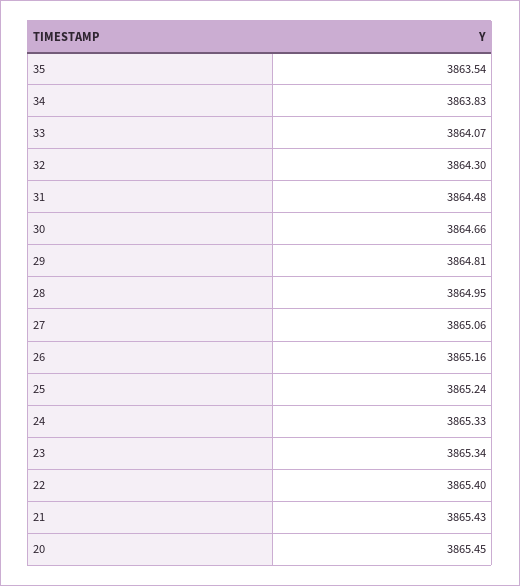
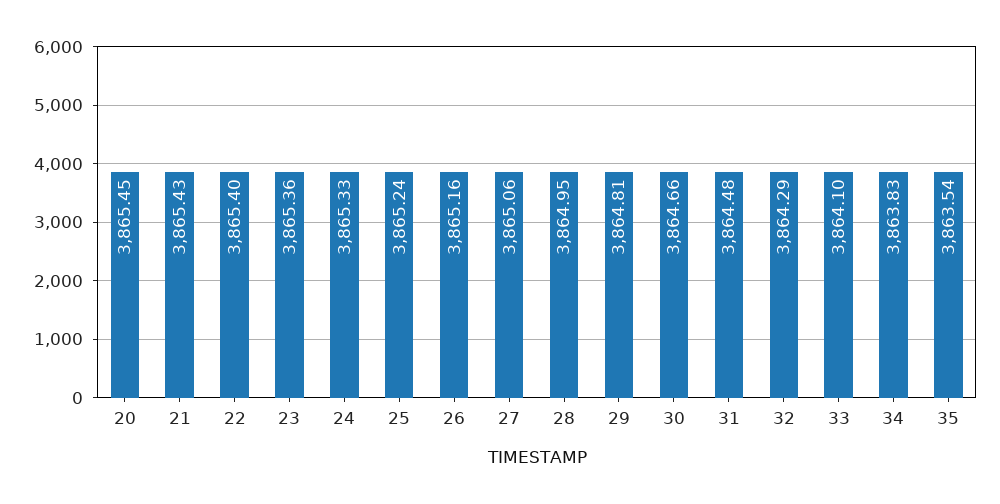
33: 3864.07 -> 3864.1
32: 3864.3 -> 3864.29
23: 3865.34 -> 3865.36

